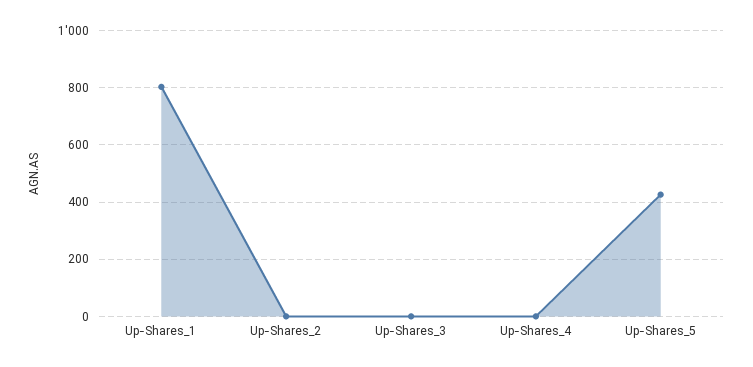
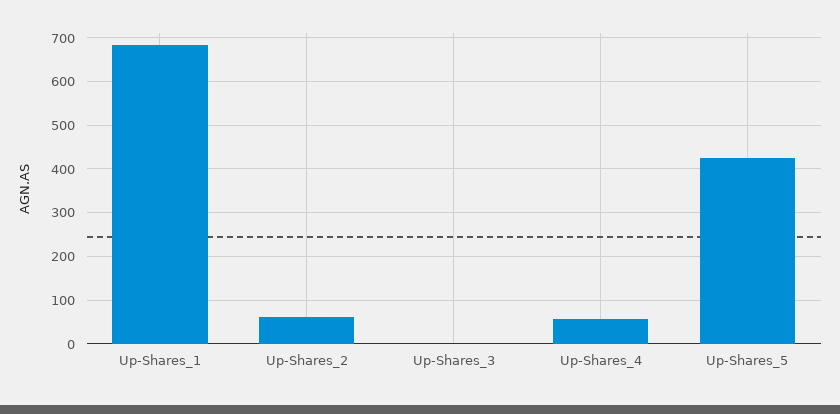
Up-Shares_1: 800 -> 680
Up-Shares_2: 0 -> 60
Up-Shares_4: 0 -> 60

